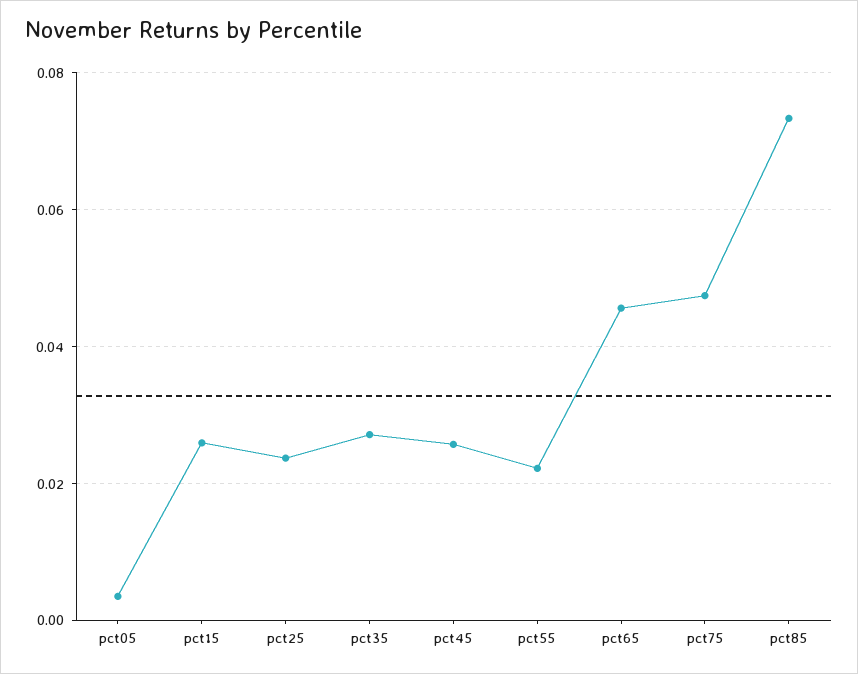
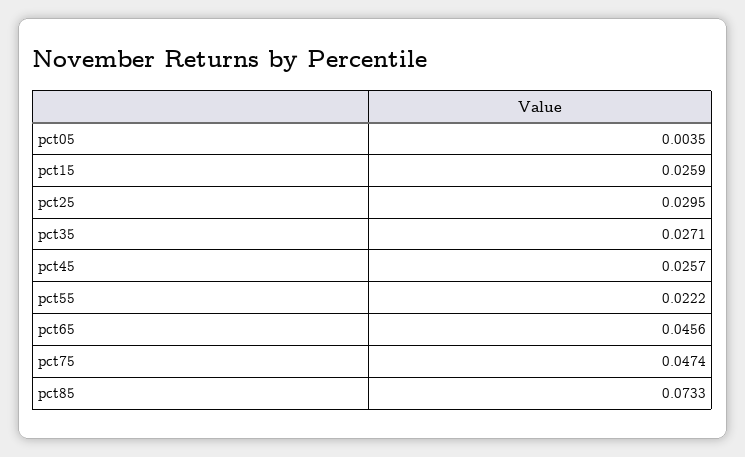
pct25: 0.024 -> 0.0295

